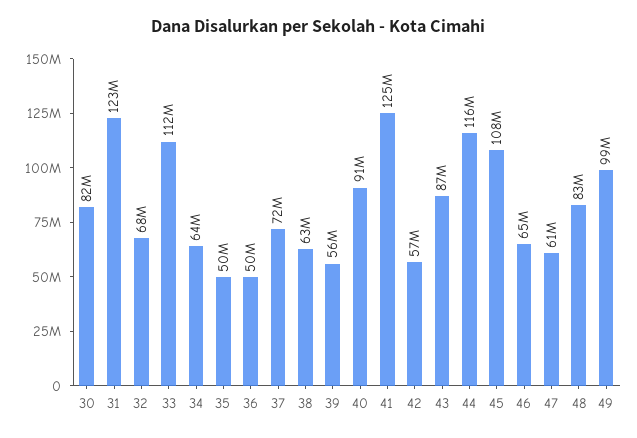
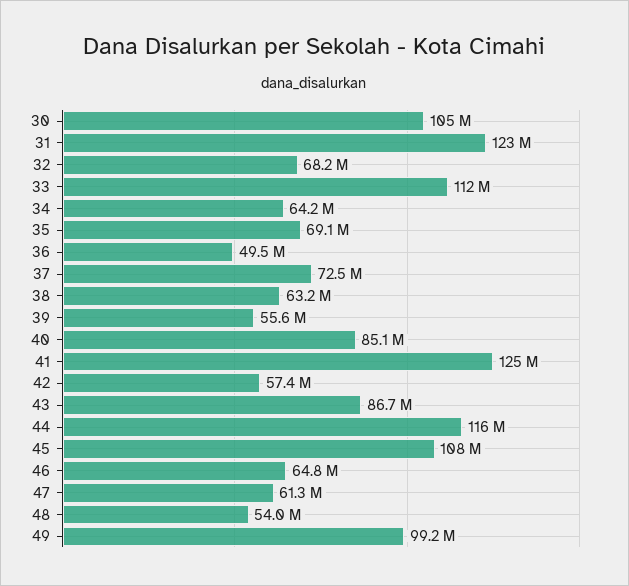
30: 82000000 -> 105000000
35: 50000000 -> 69100000
40: 91000000 -> 85100000
48: 83000000 -> 54000000

